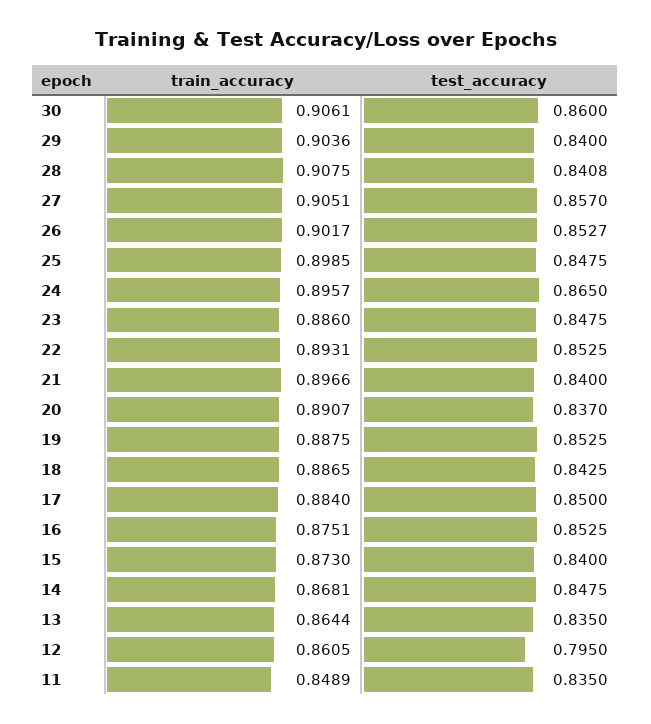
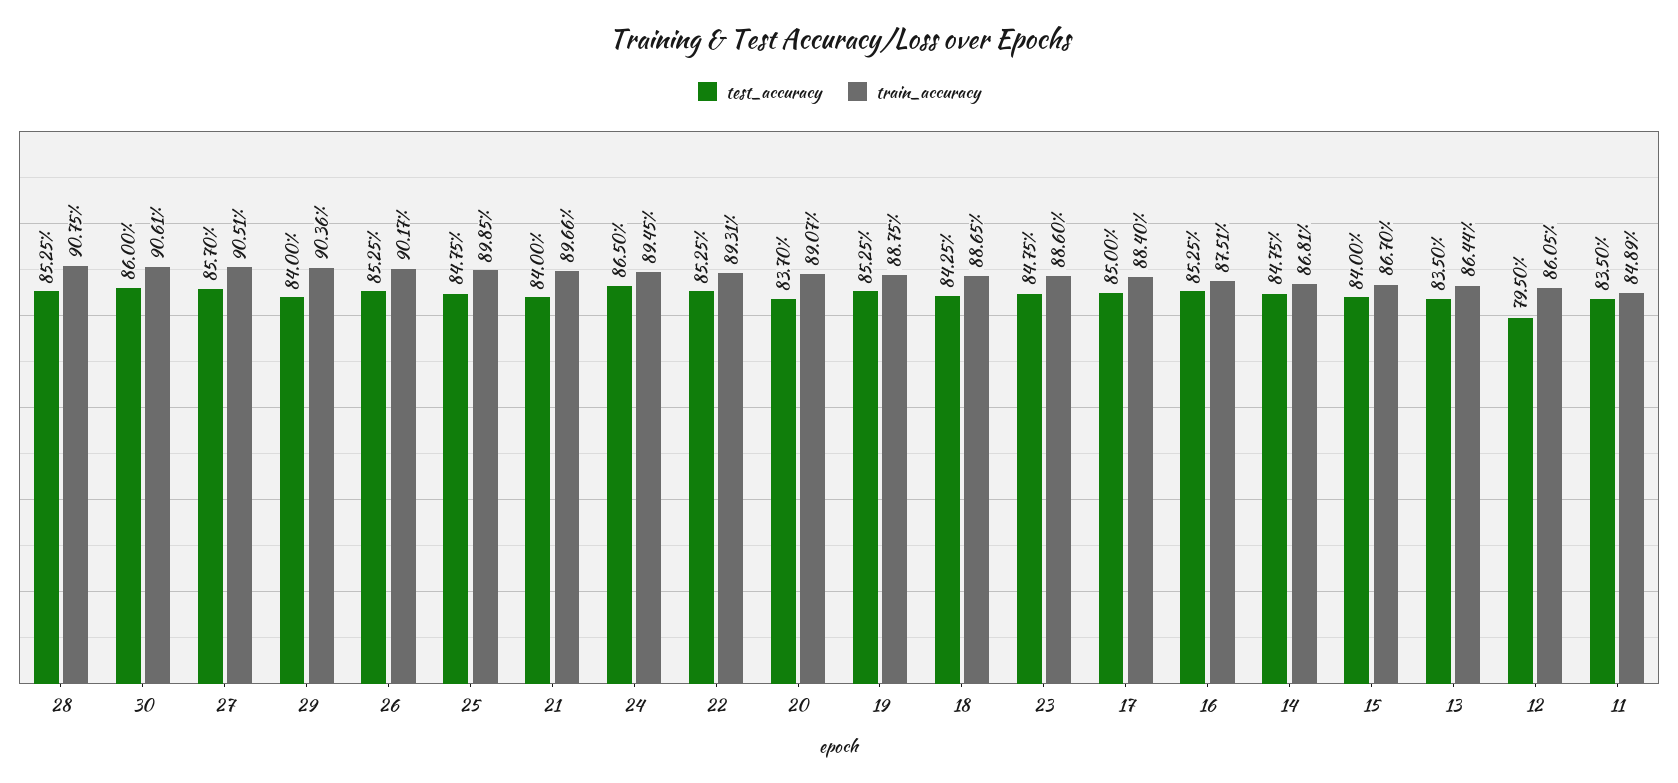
test_accuracy, 28: 0.8408 -> 0.8525
test_accuracy, 26: 0.8527 -> 0.8525
train_accuracy, 24: 0.8957 -> 0.8945
train_accuracy, 15: 0.873 -> 0.867

